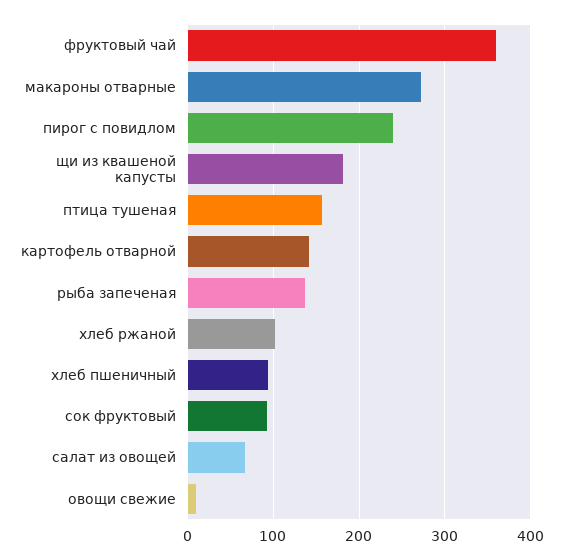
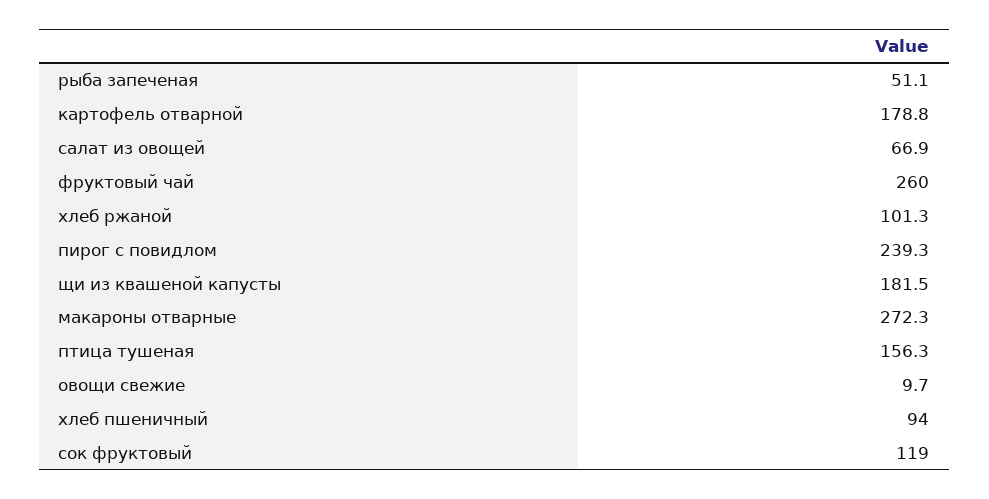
фруктовый чай: 360 -> 260
картофель отварной: 140 -> 178.8
рыба запеченая: 140 -> 51.1
сок фруктовый: 90 -> 119

